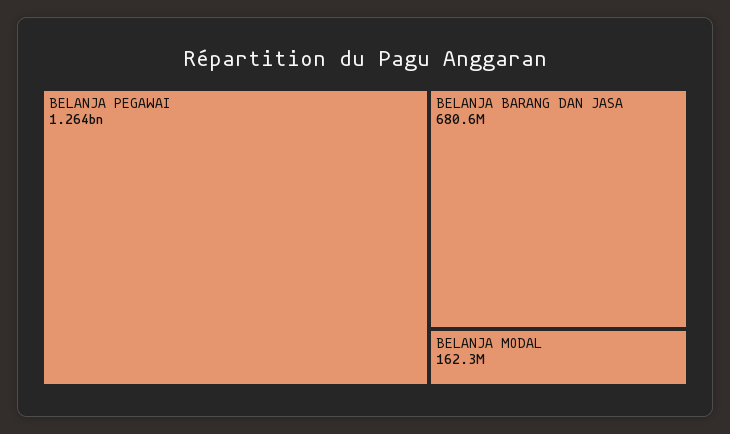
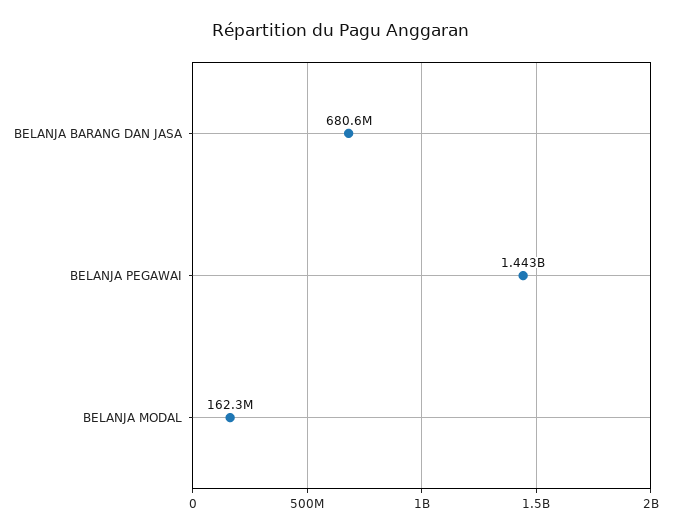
BELANJA PEGAWAI: 1264000000 -> 1443000000

